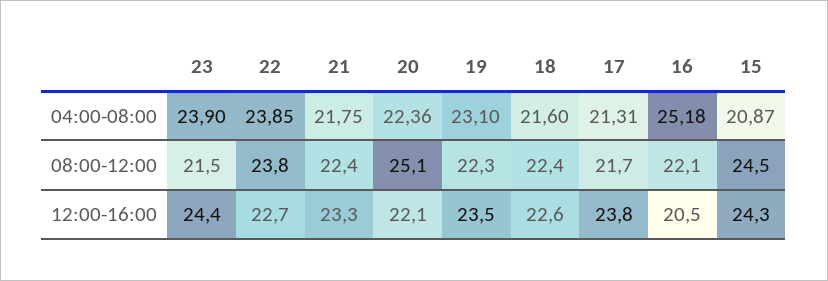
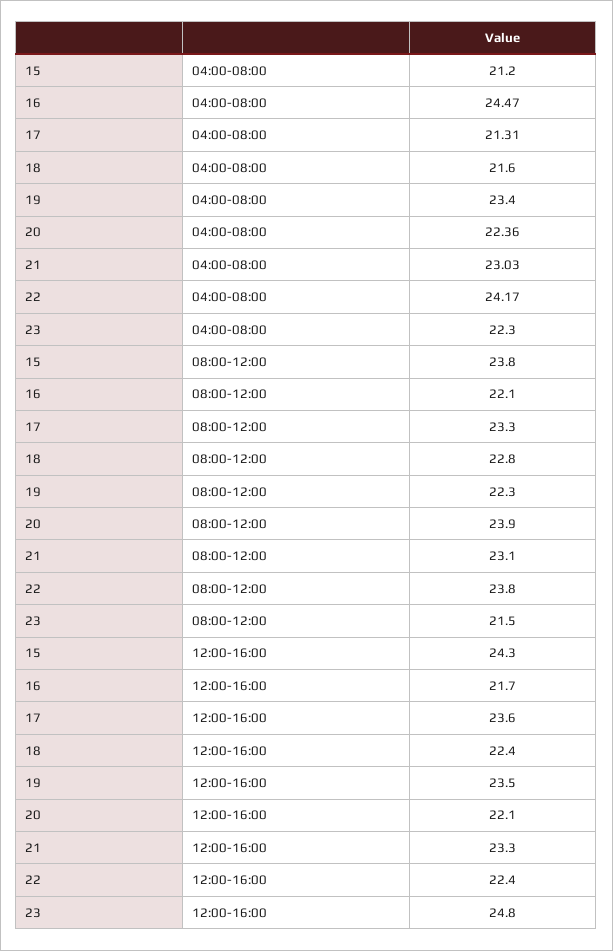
23, 04:00-08:00: 23.9 -> 22.3
22, 04:00-08:00: 23.85 -> 24.17
21, 04:00-08:00: 21.75 -> 23.03
19, 04:00-08:00: 23.1 -> 23.4
16, 04:00-08:00: 25.18 -> 24.47
15, 04:00-08:00: 20.87 -> 21.2
21, 08:00-12:00: 22.4 -> 23.1
20, 08:00-12:00: 25.1 -> 23.9
18, 08:00-12:00: 22.4 -> 22.8
17, 08:00-12:00: 21.7 -> 23.3
15, 08:00-12:00: 24.5 -> 23.8
23, 12:00-16:00: 24.4 -> 24.8
22, 12:00-16:00: 22.7 -> 22.4
18, 12:00-16:00: 22.6 -> 22.4
17, 12:00-16:00: 23.8 -> 23.6
16, 12:00-16:00: 20.5 -> 21.7

